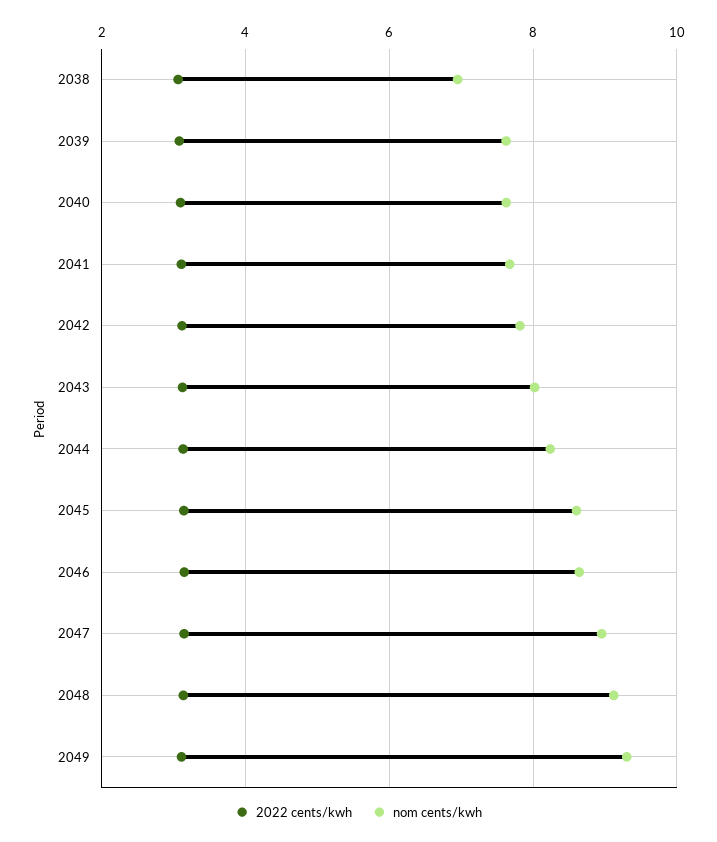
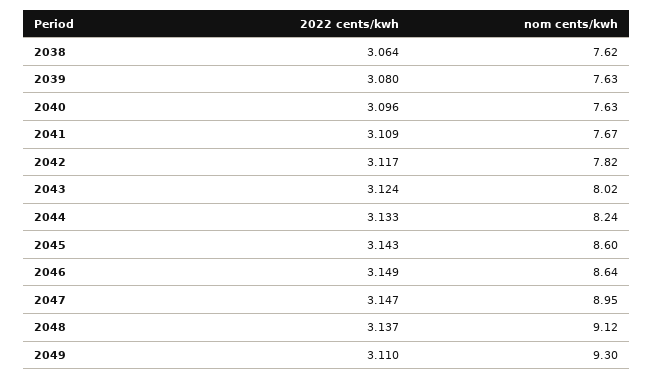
nom cents/kwh, 2038: 7 -> 7.62

